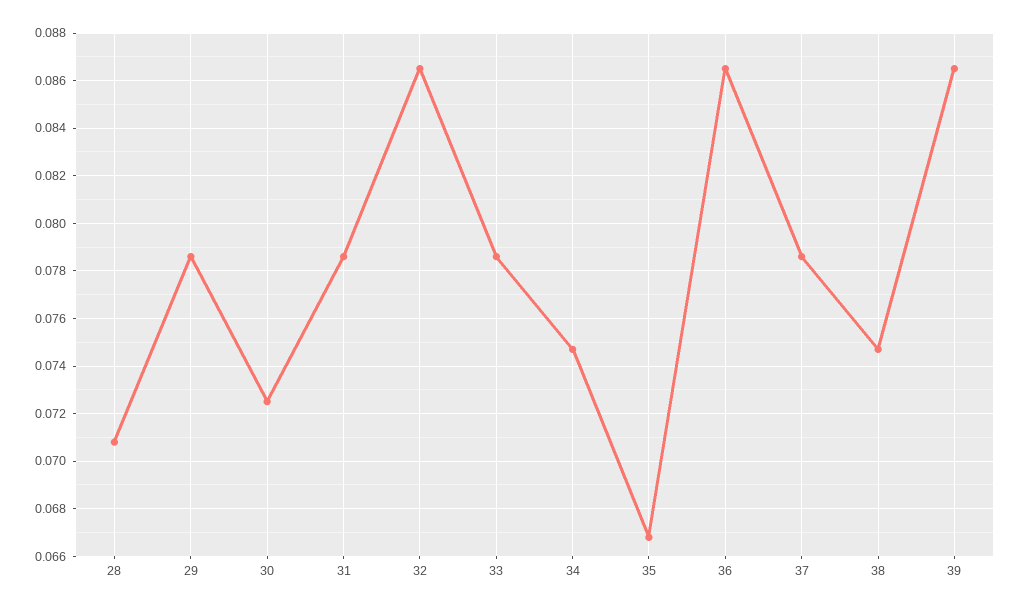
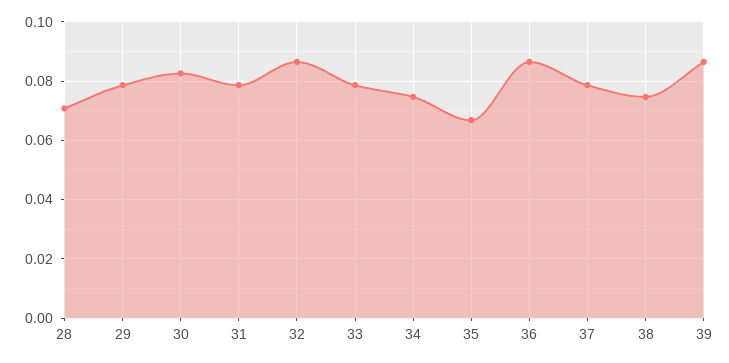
30: 0.0725 -> 0.0825

